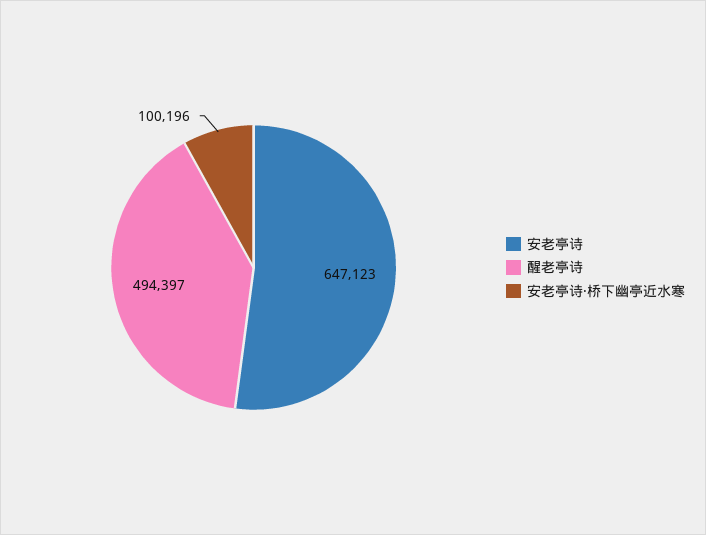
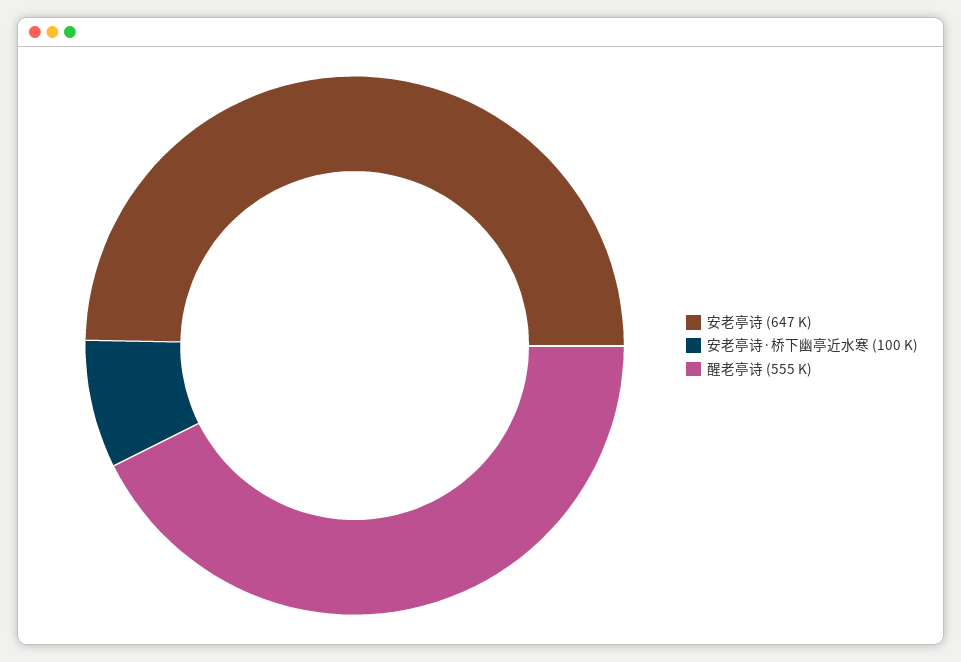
醒老亭诗: 494397 -> 555000

